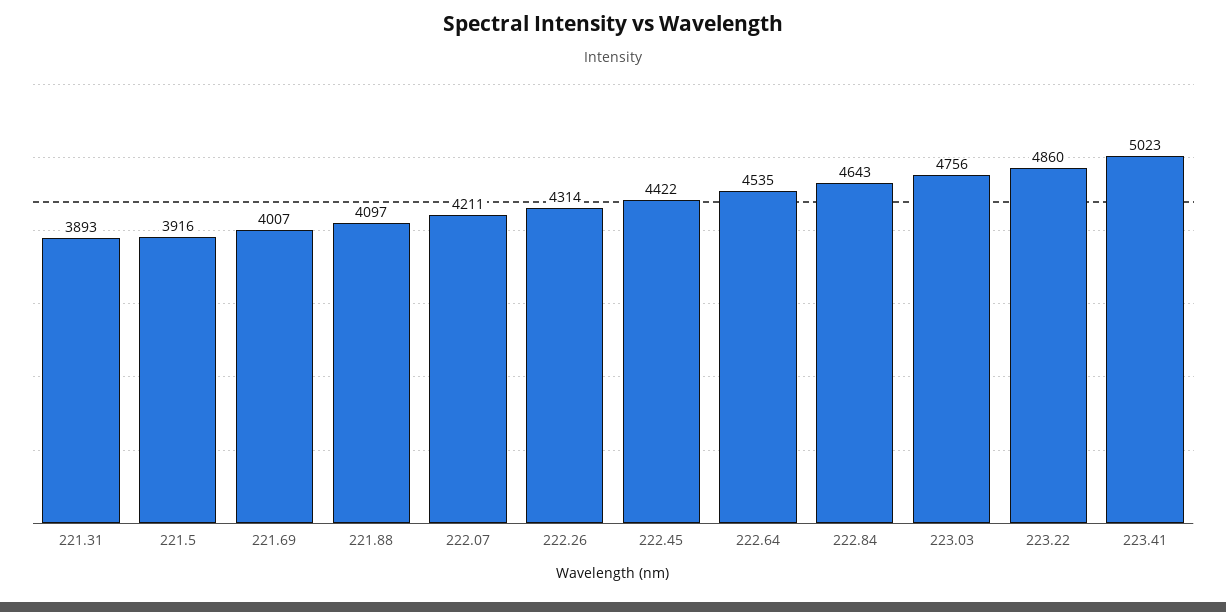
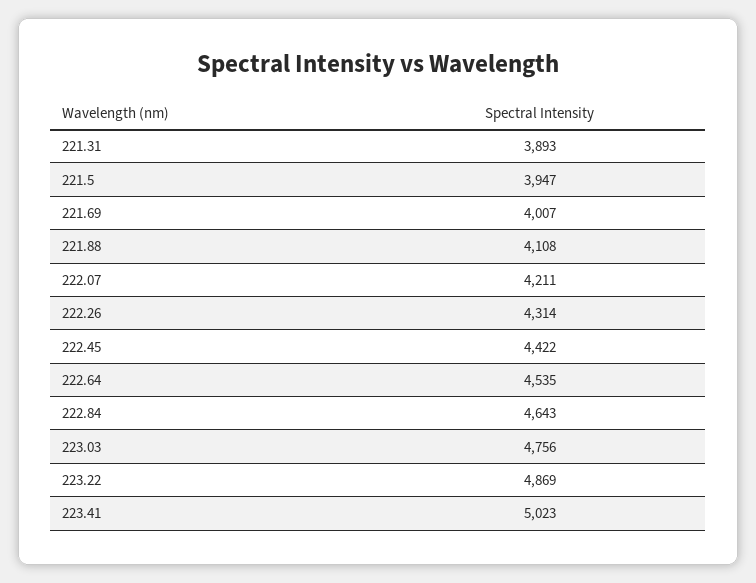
221.5: 3916 -> 3947
221.88: 4097 -> 4108
223.22: 4860 -> 4869

